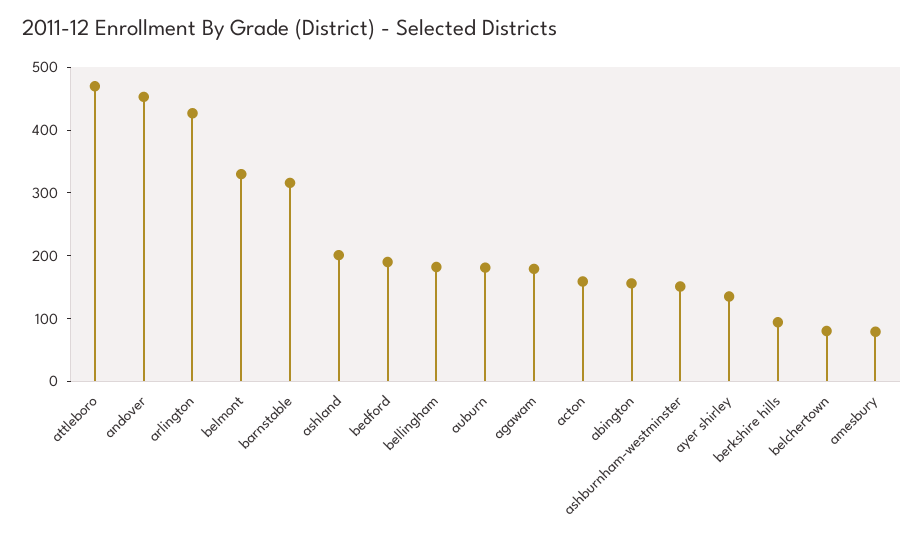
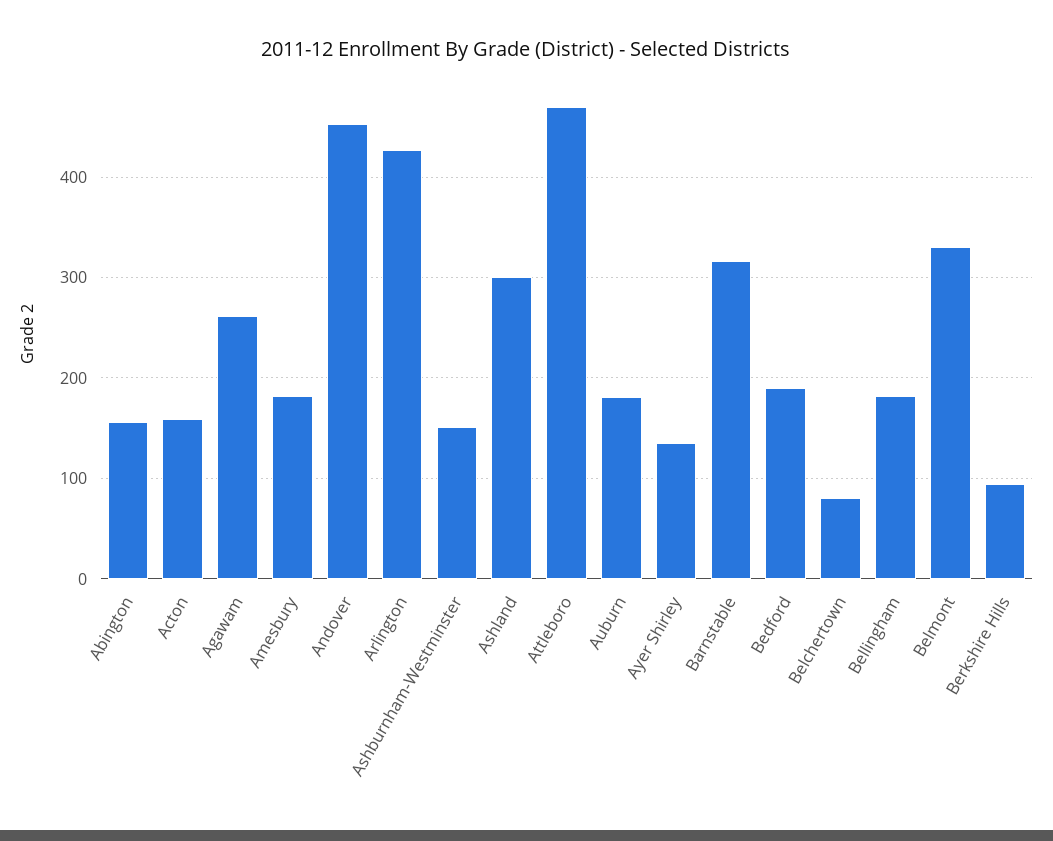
ashland: 200 -> 300
agawam: 180 -> 260
amesbury: 80 -> 180

